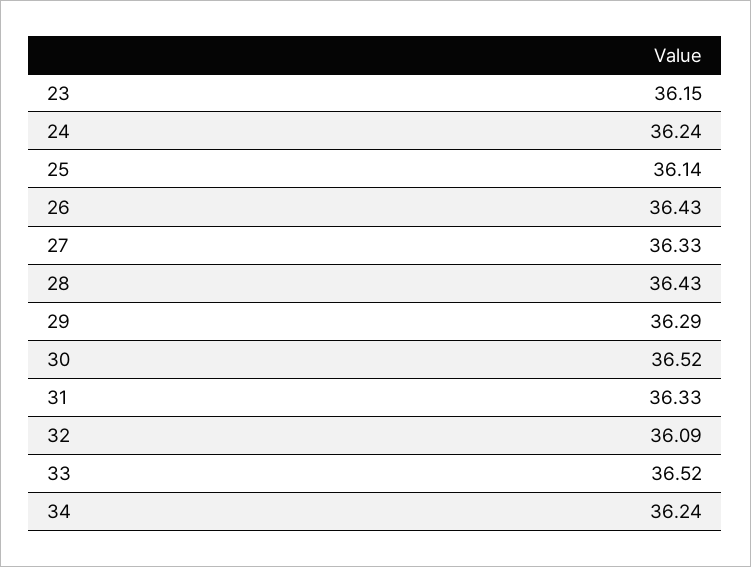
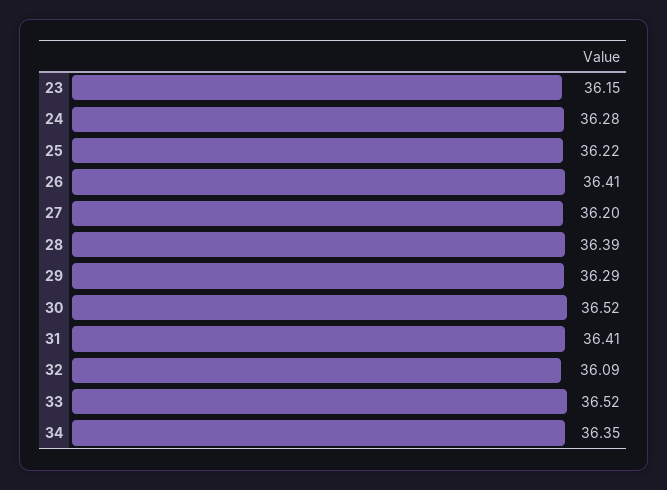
24: 36.24 -> 36.28
25: 36.14 -> 36.22
26: 36.43 -> 36.41
27: 36.33 -> 36.2
28: 36.43 -> 36.39
31: 36.33 -> 36.41
34: 36.24 -> 36.35

